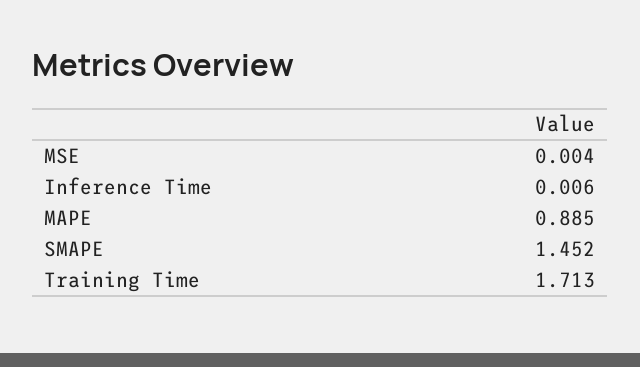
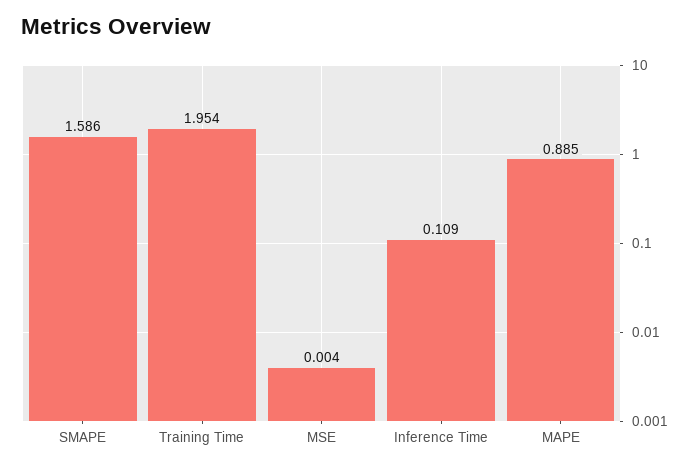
Inference Time: 0.006 -> 0.109
SMAPE: 1.452 -> 1.586
Training Time: 1.713 -> 1.954

